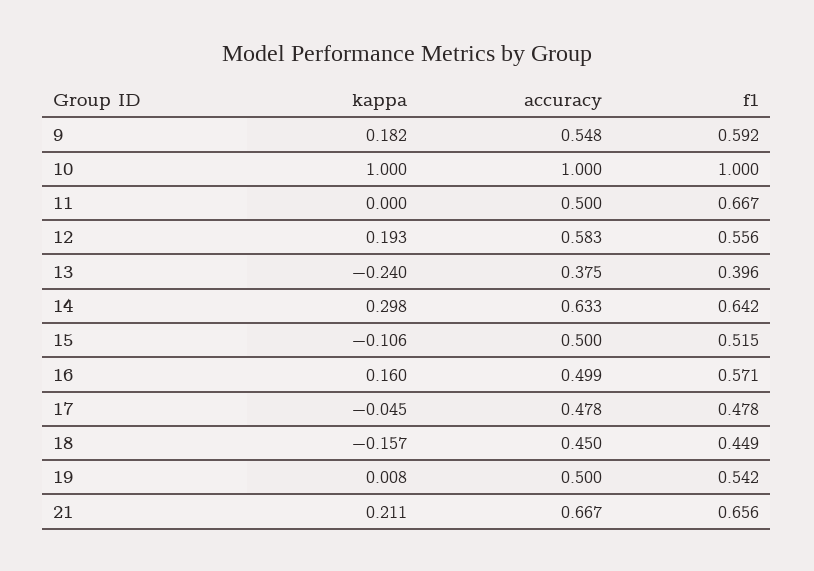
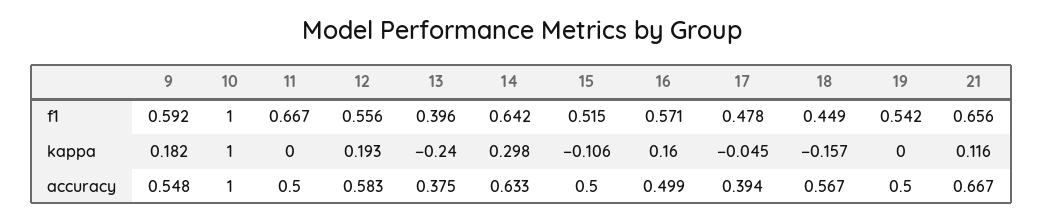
accuracy, 17: 0.478 -> 0.394
accuracy, 18: 0.45 -> 0.567
kappa, 19: 0.008 -> 0
kappa, 21: 0.211 -> 0.116

